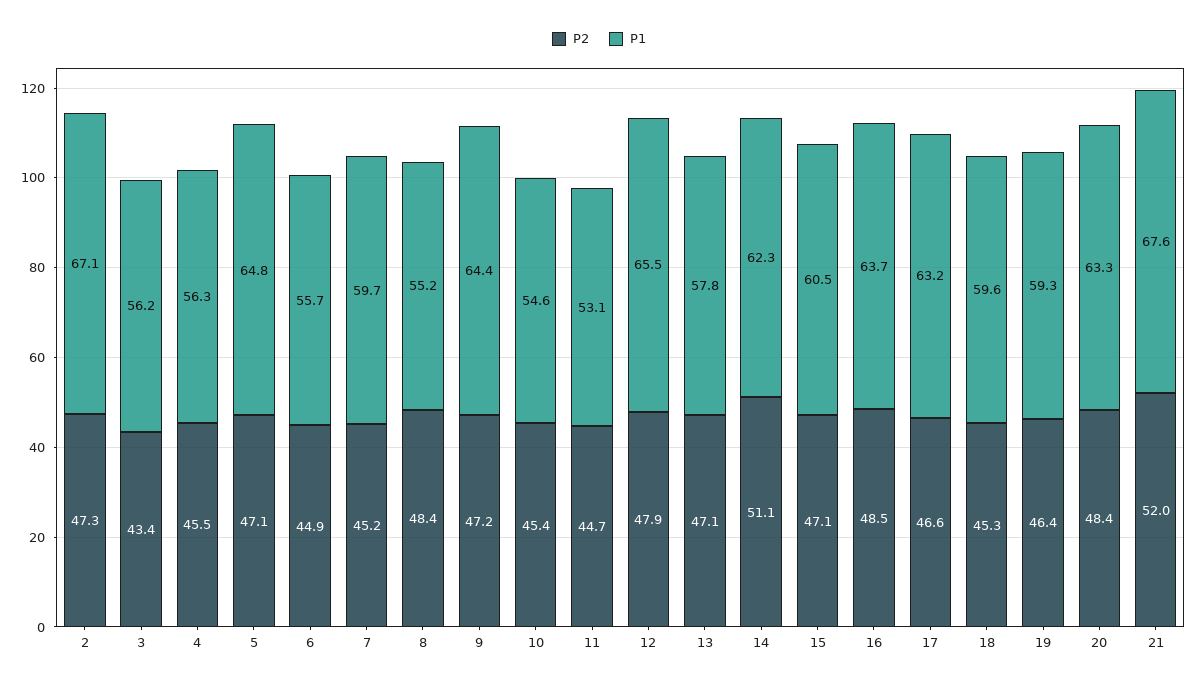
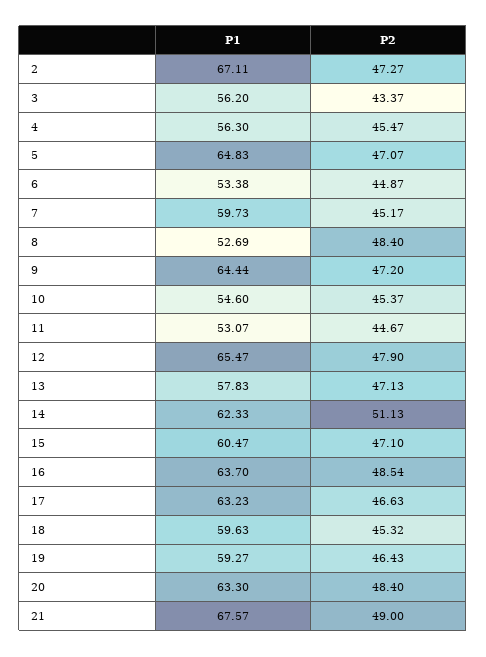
P1, 6: 55.7 -> 53.38
P1, 8: 55.2 -> 52.69
P2, 21: 52 -> 49

